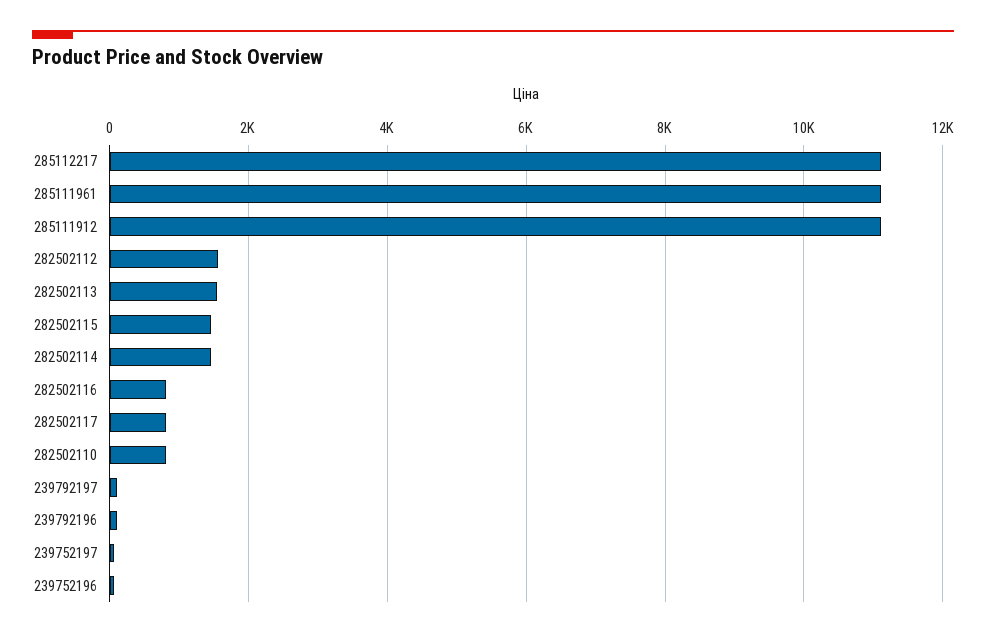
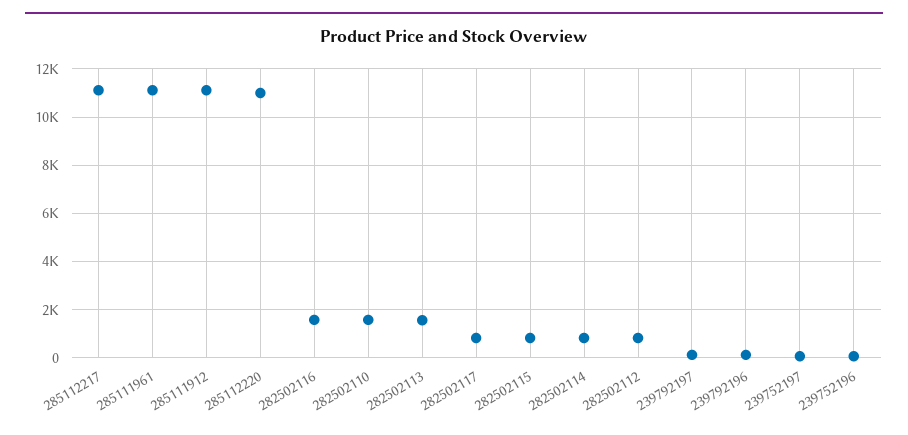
282502112: 1600 -> 750
282502115: 1400 -> 750
282502114: 1400 -> 750
282502116: 800 -> 1500
282502110: 800 -> 1500
285112220: none -> 11000

